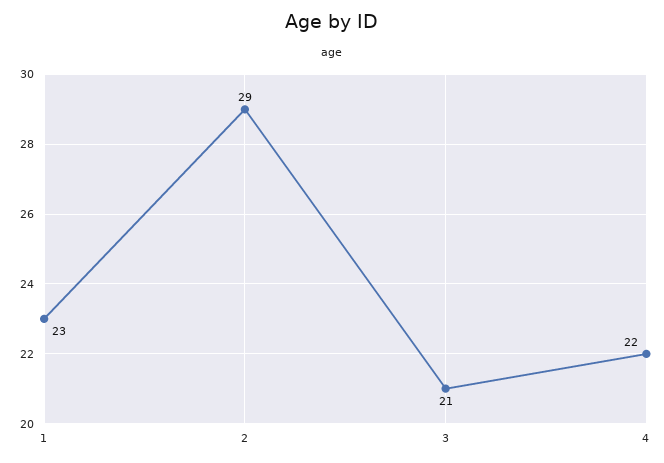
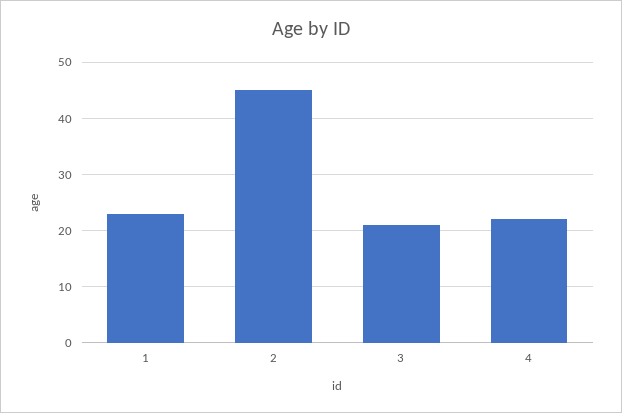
2: 29 -> 45

